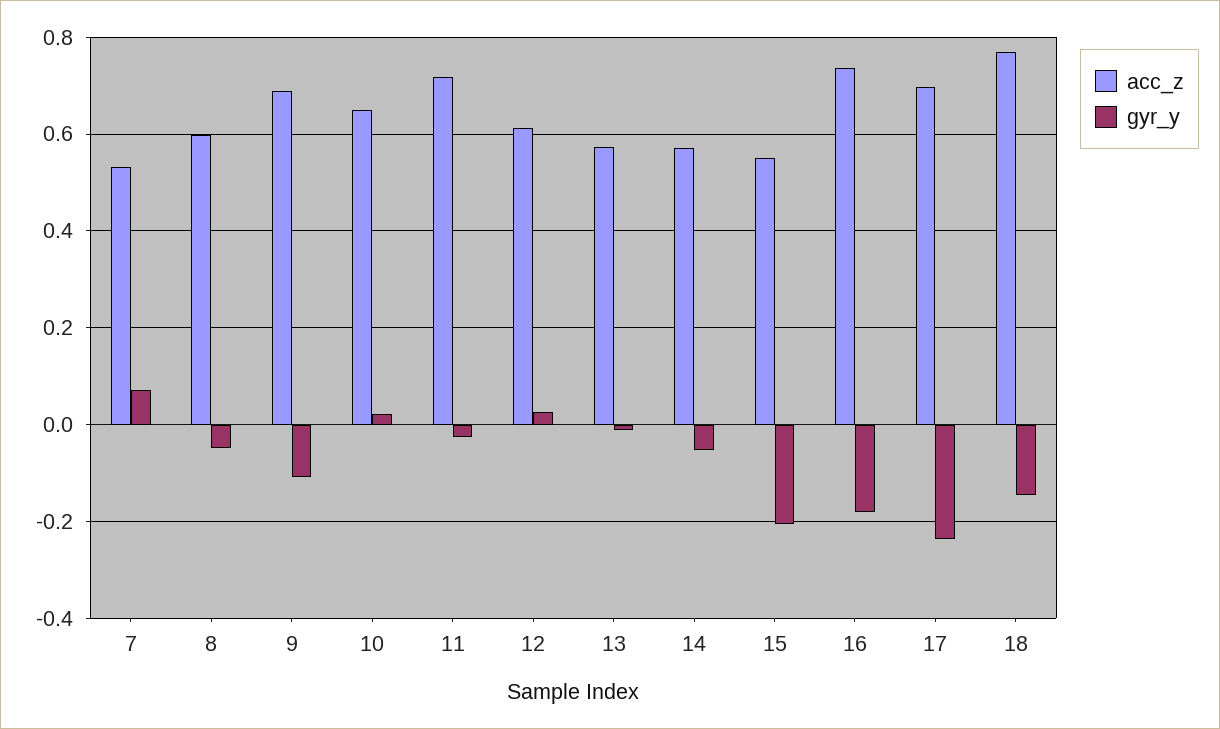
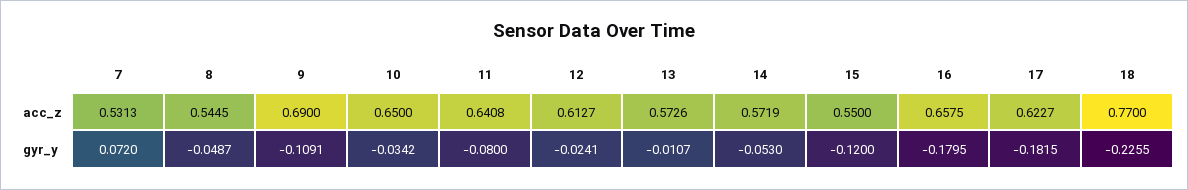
acc_z, 8: 0.6 -> 0.5445
gyr_y, 10: 0.02 -> -0.0342
acc_z, 11: 0.72 -> 0.6408
gyr_y, 11: -0.02 -> -0.08
gyr_y, 12: 0.02 -> -0.0241
gyr_y, 15: -0.2 -> -0.12
acc_z, 16: 0.74 -> 0.6575
acc_z, 17: 0.7 -> 0.6227
gyr_y, 17: -0.24 -> -0.1815
gyr_y, 18: -0.14 -> -0.2255

